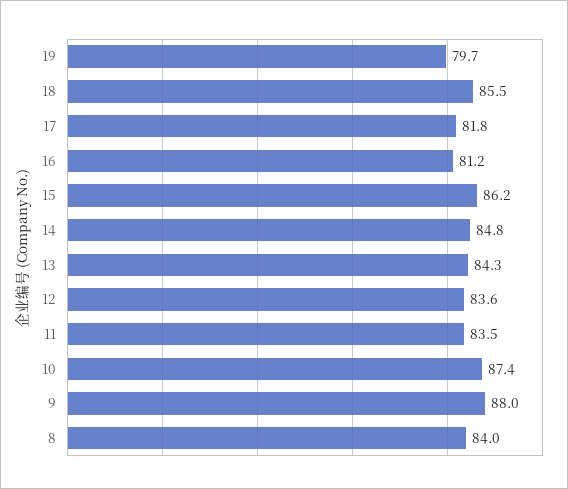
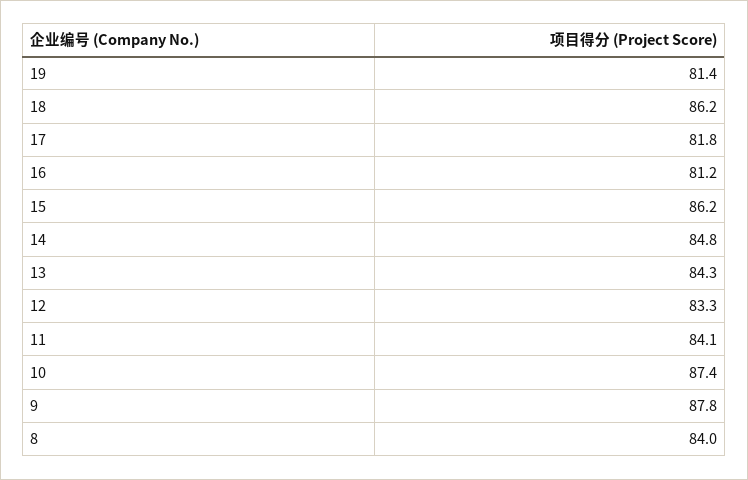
19: 79.7 -> 81.4
18: 85.5 -> 86.2
12: 83.6 -> 83.3
11: 83.5 -> 84.1
9: 88 -> 87.8

